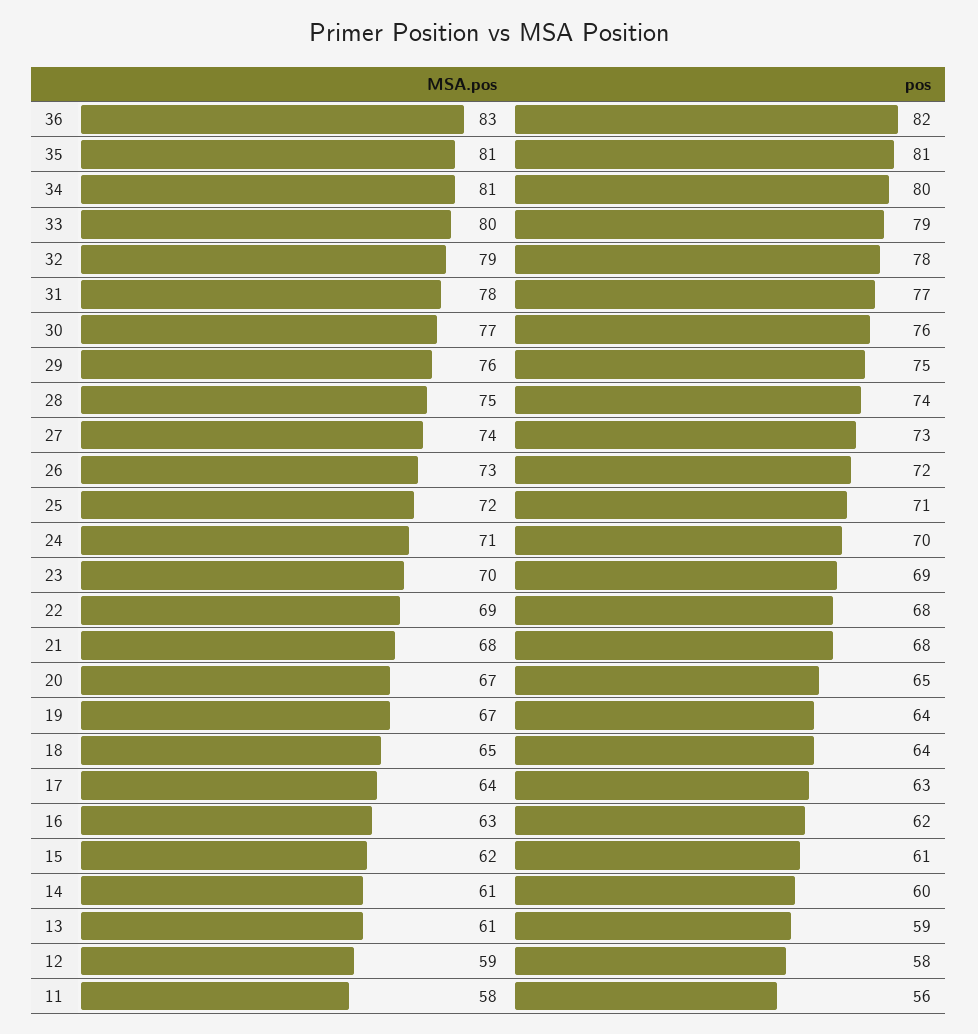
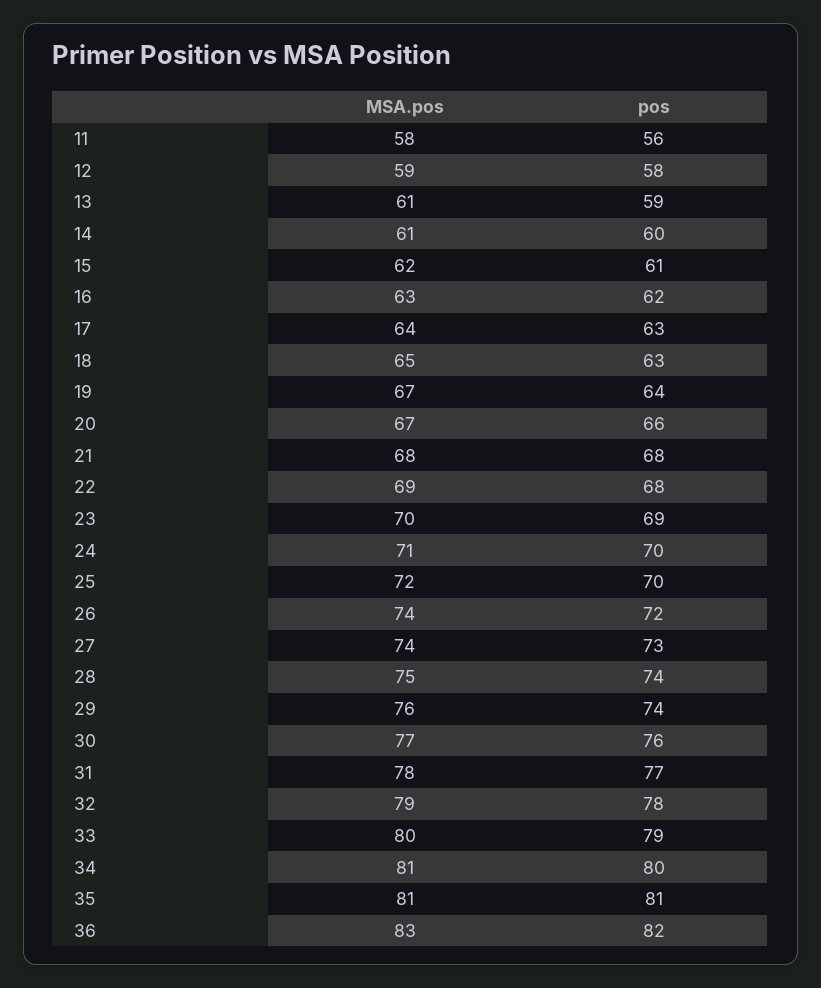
pos, 29: 75 -> 74
MSA.pos, 26: 73 -> 74
pos, 25: 71 -> 70
pos, 20: 65 -> 66
pos, 18: 64 -> 63

